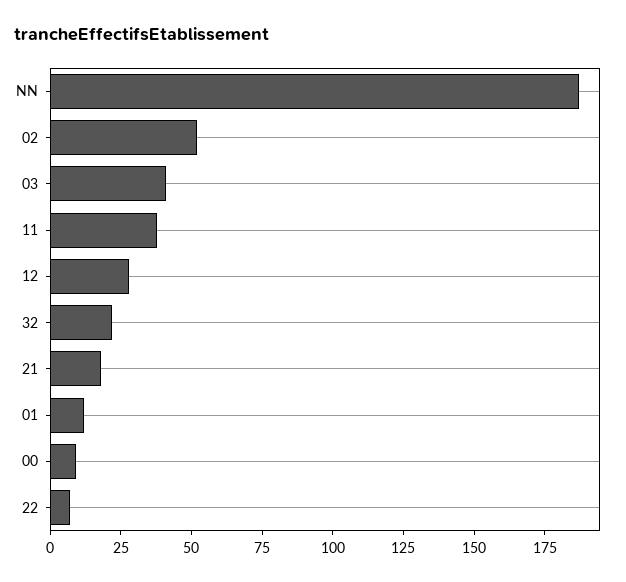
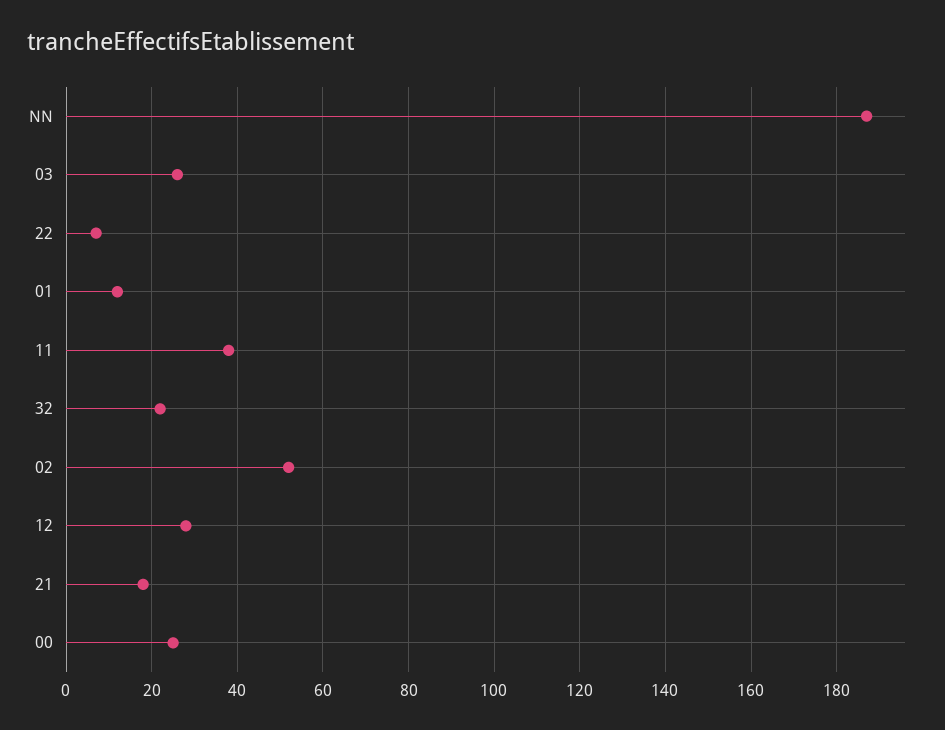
03: 40 -> 25
00: 10 -> 25

